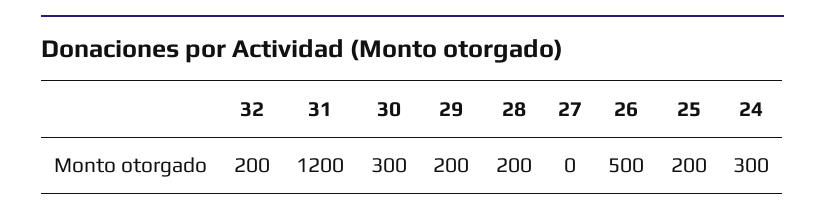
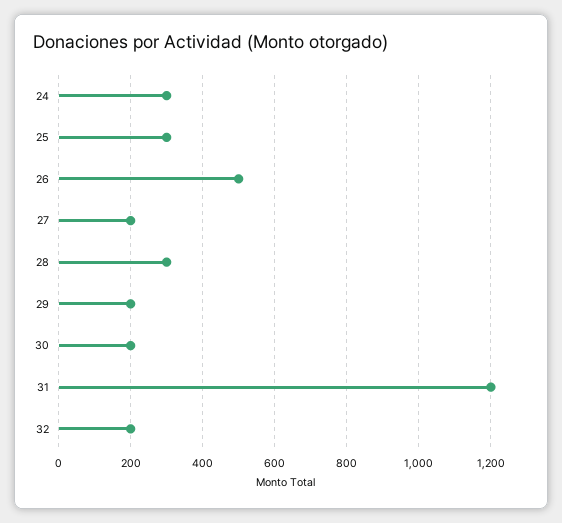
30: 300 -> 200
28: 200 -> 300
27: 0 -> 200
25: 200 -> 300

